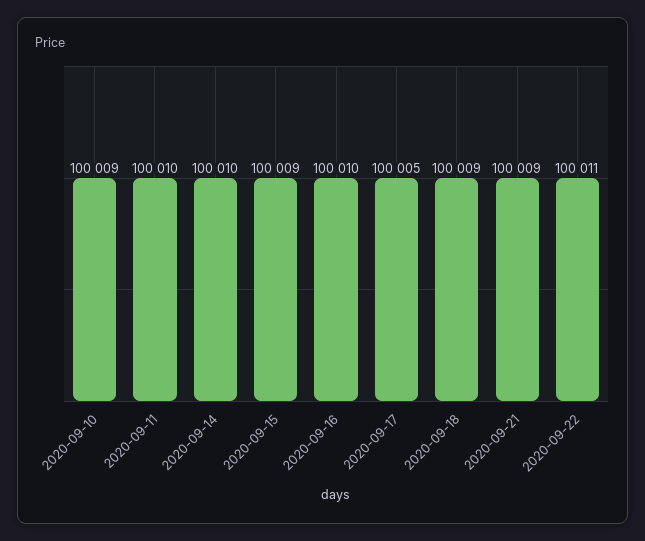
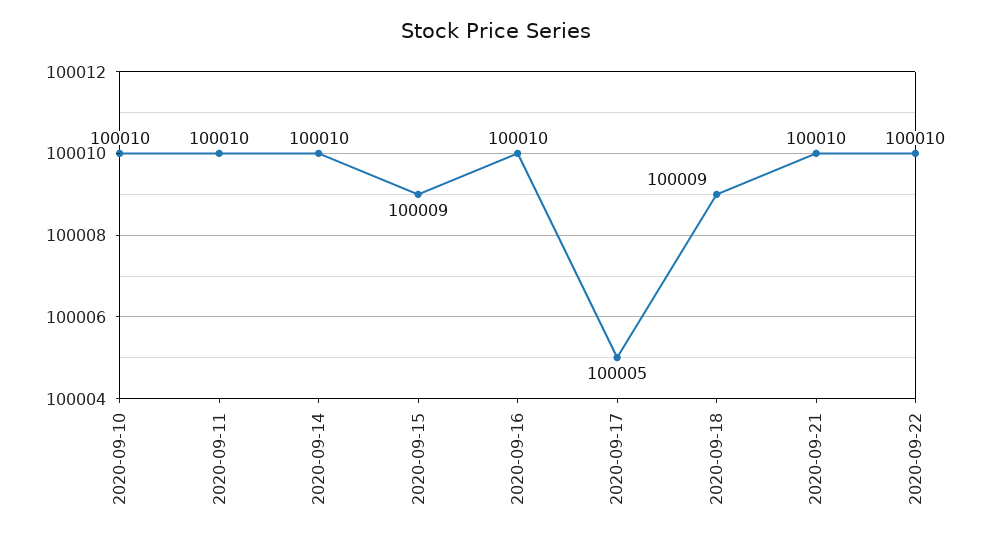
2020-09-10: 100009 -> 100010
2020-09-21: 100009 -> 100010
2020-09-22: 100011 -> 100010

